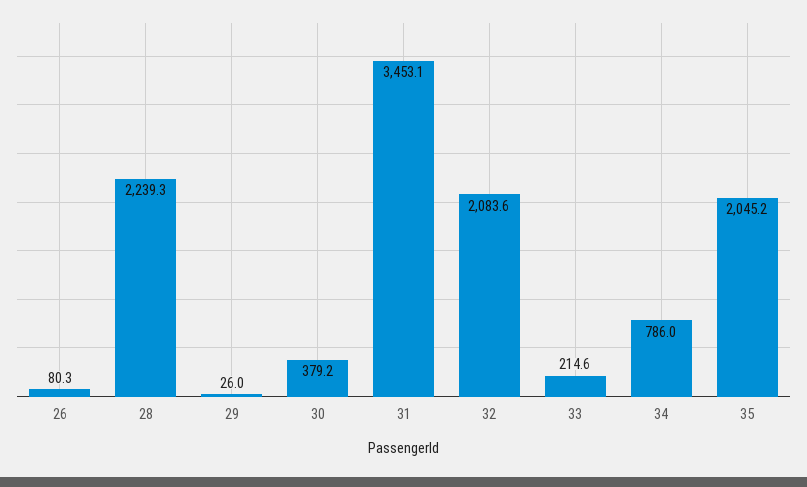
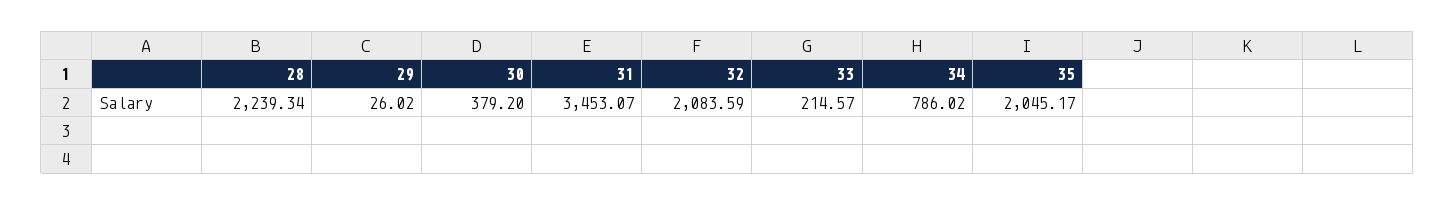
26: 80.3 -> none

